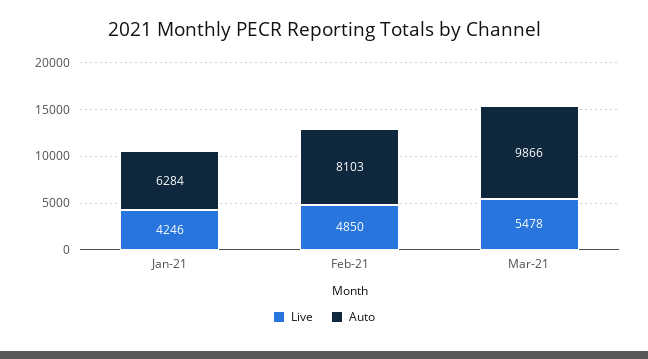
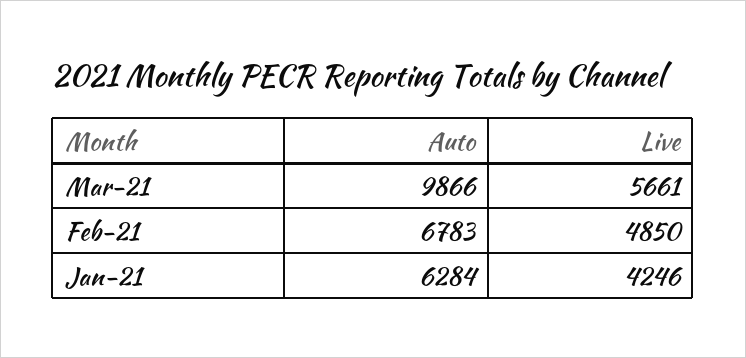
Auto, Feb-21: 8103 -> 6783
Live, Mar-21: 5478 -> 5661

